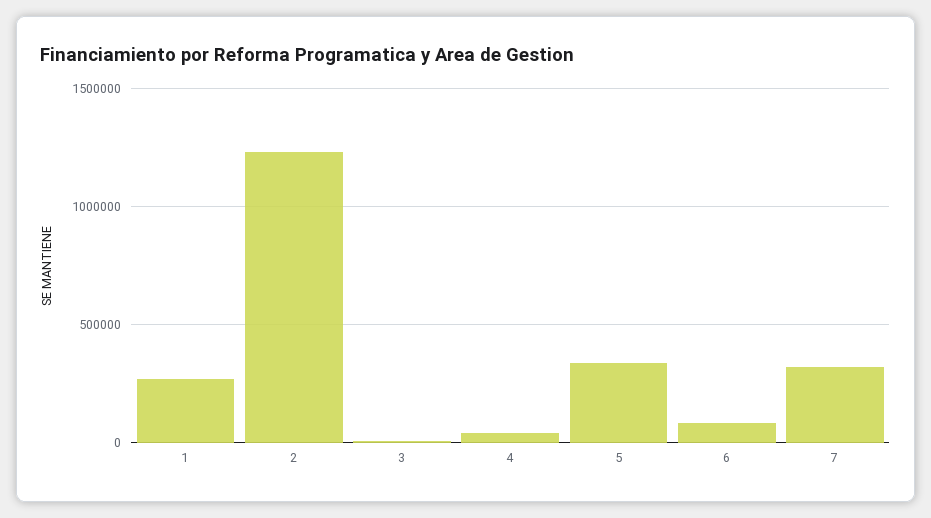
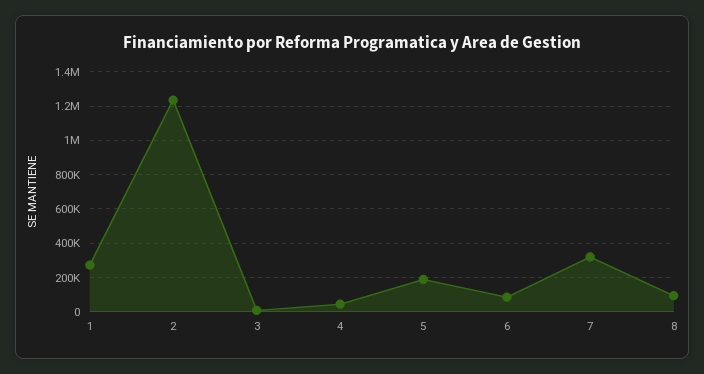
5: 350000 -> 200000
8: none -> 100000

